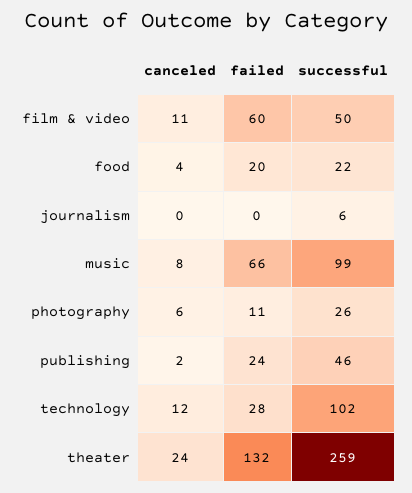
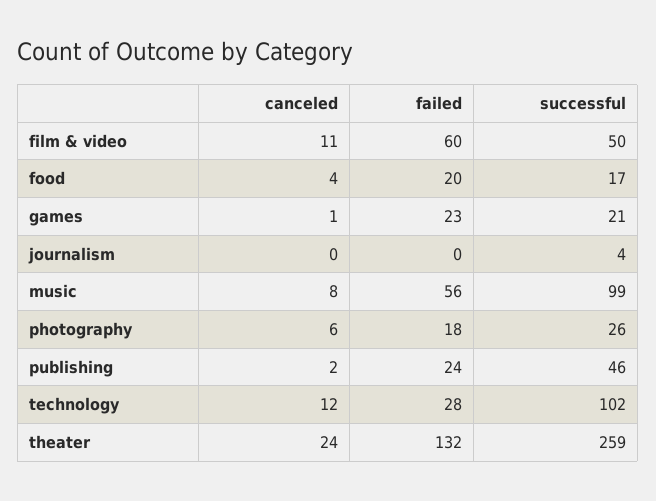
successful, food: 22 -> 17
successful, journalism: 6 -> 4
failed, music: 66 -> 56
failed, photography: 11 -> 18
canceled, games: none -> 1
failed, games: none -> 23
successful, games: none -> 21

